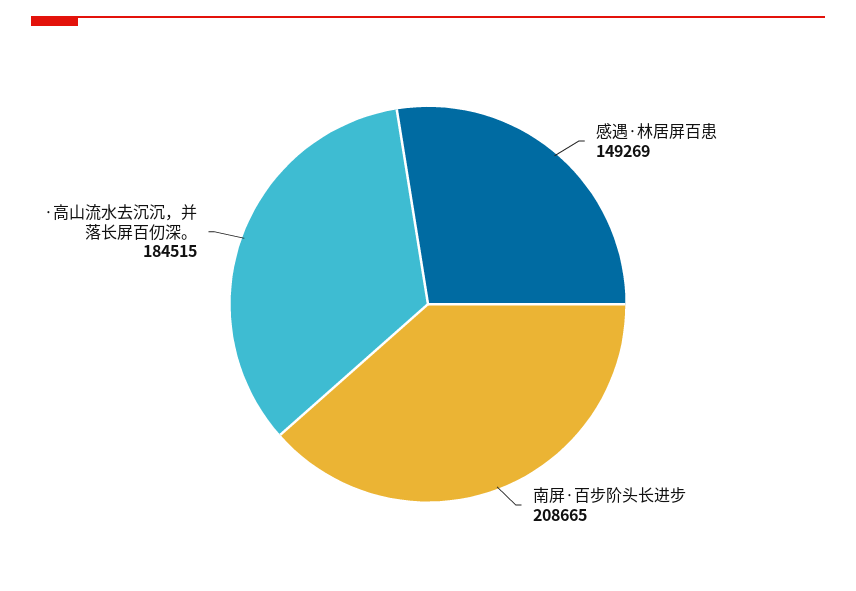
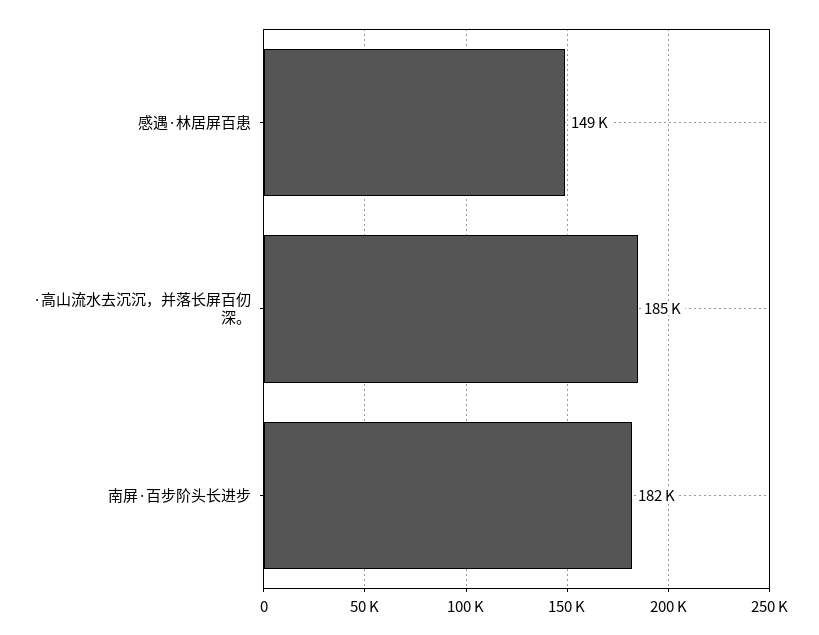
南屏·百步阶头长进步: 208665 -> 182000

